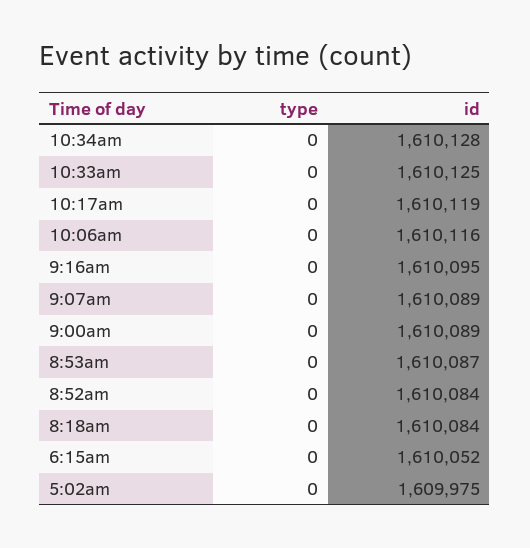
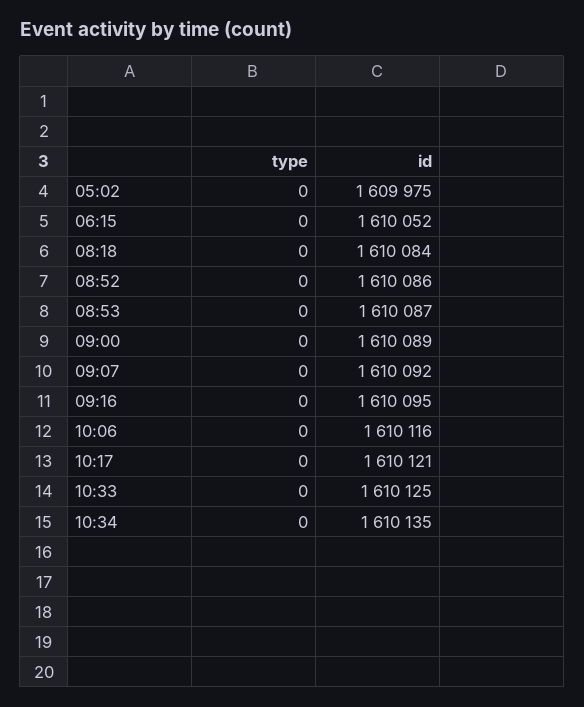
id, 10:34am: 1610128 -> 1610135
id, 10:17am: 1610119 -> 1610121
id, 9:07am: 1610089 -> 1610092
id, 8:52am: 1610084 -> 1610086

